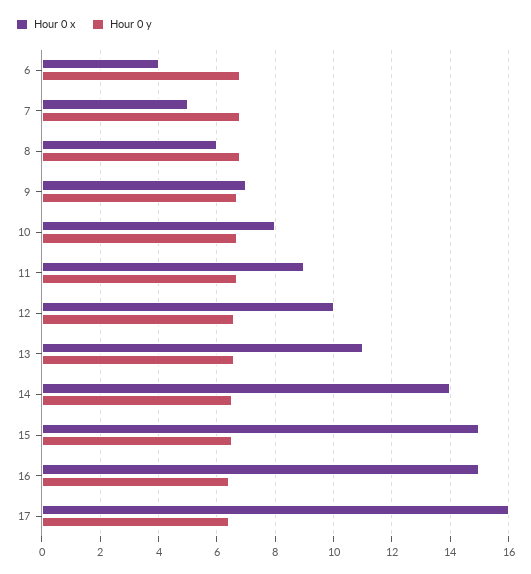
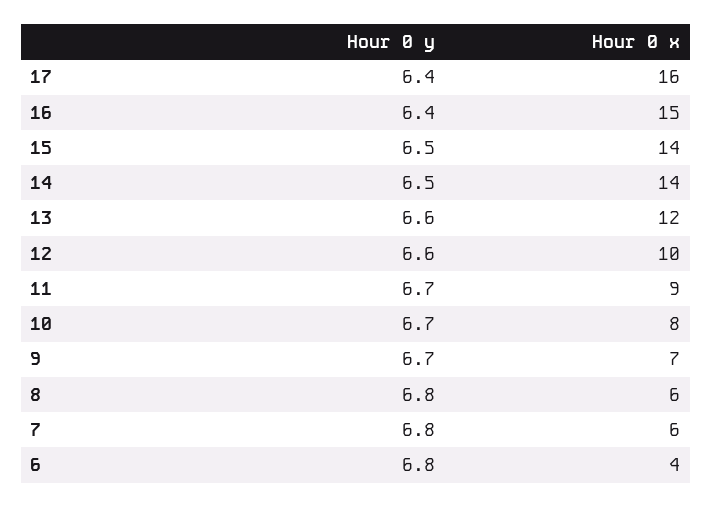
Hour 0 x, 7: 5 -> 6
Hour 0 x, 13: 11 -> 12
Hour 0 x, 15: 15 -> 14

